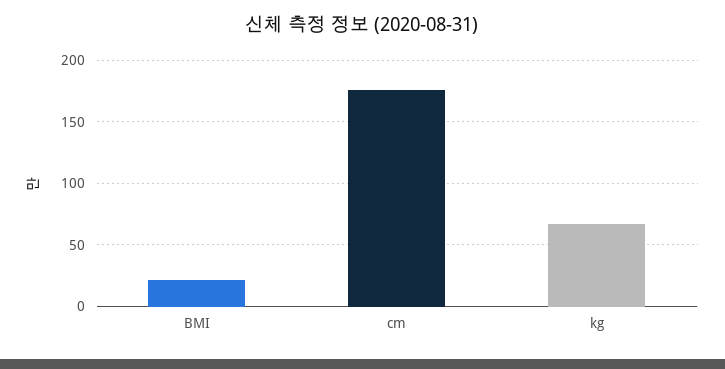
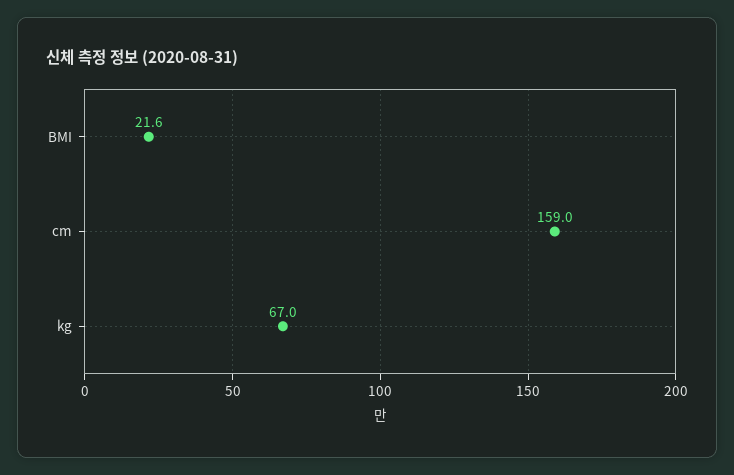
cm: 175 -> 159

